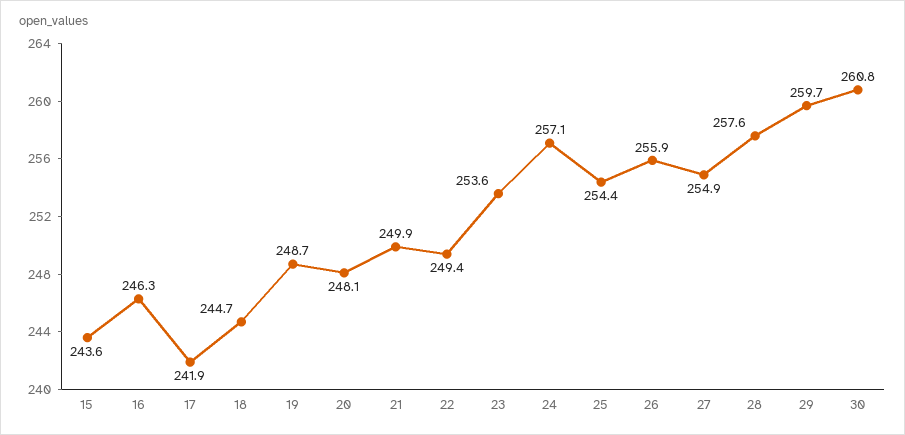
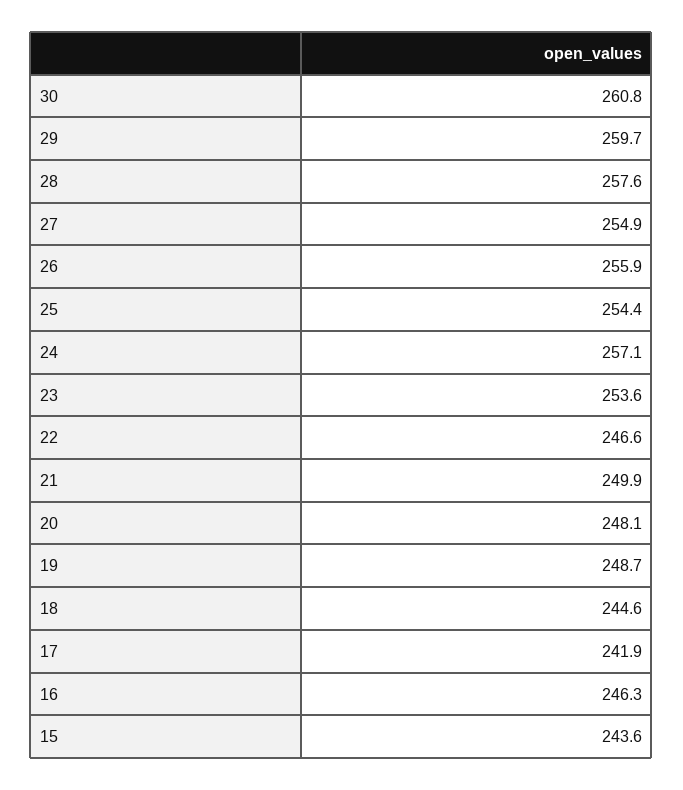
18: 244.7 -> 244.6
22: 249.4 -> 246.6

